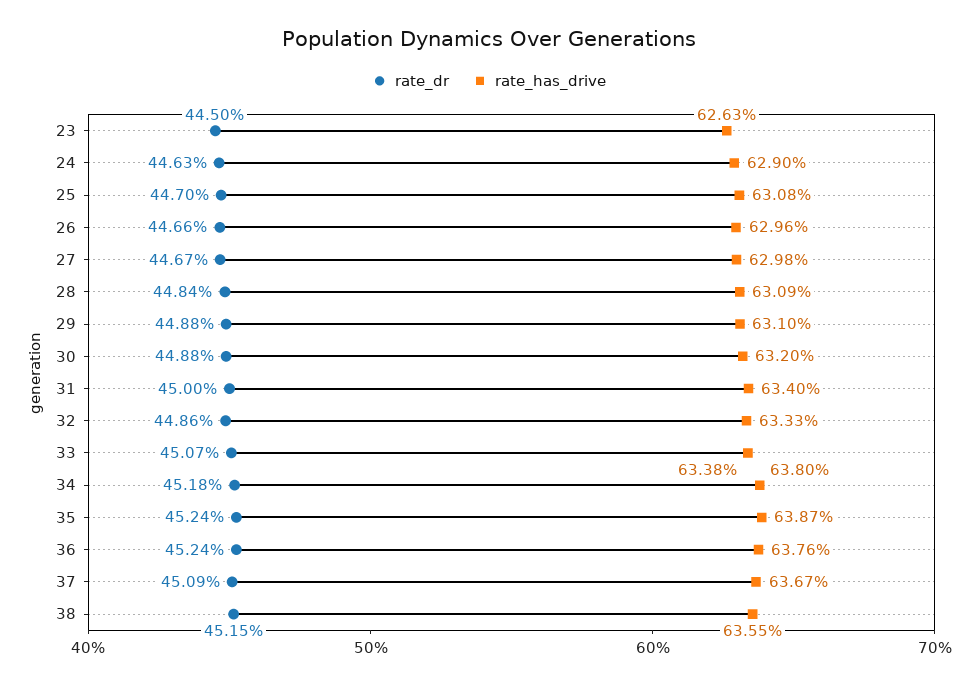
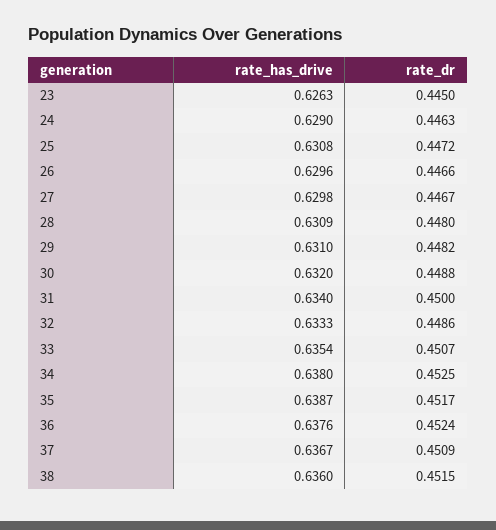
rate_dr, 25: 0.447 -> 0.4472
rate_dr, 28: 0.4484 -> 0.448
rate_dr, 29: 0.4488 -> 0.4482
rate_has_drive, 33: 0.6338 -> 0.6354
rate_dr, 34: 0.4518 -> 0.4525
rate_dr, 35: 0.4524 -> 0.4517
rate_has_drive, 38: 0.6355 -> 0.636

